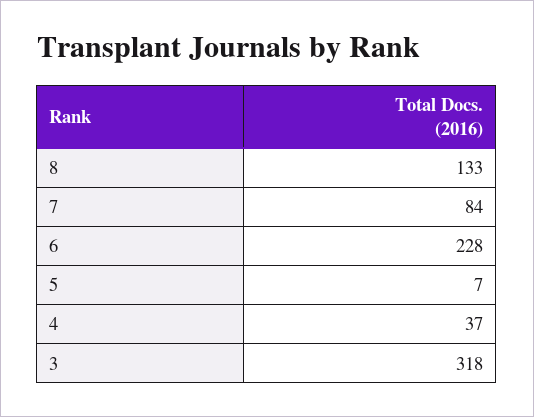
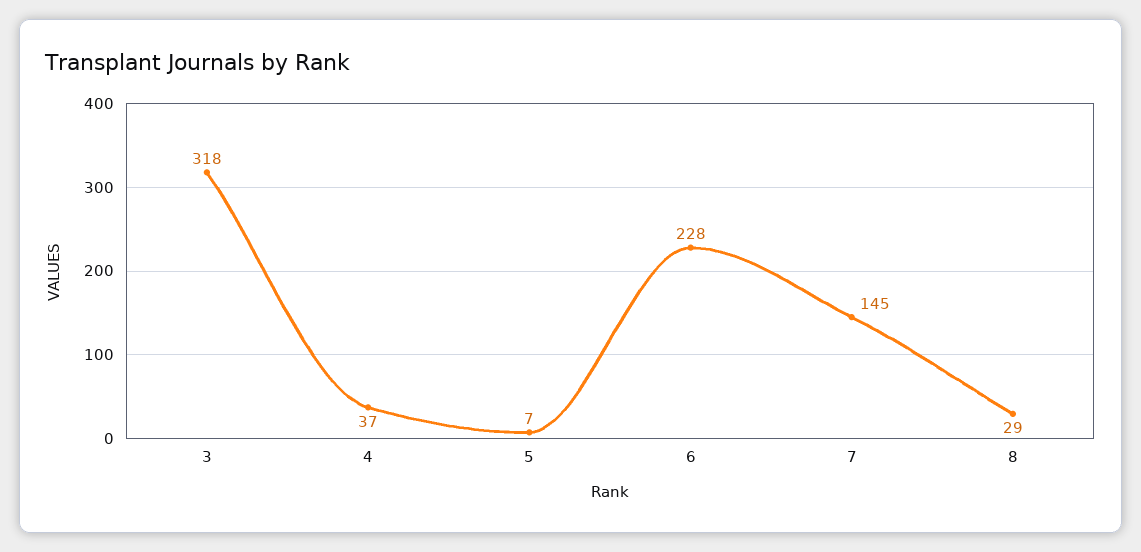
8: 133 -> 29
7: 84 -> 145

